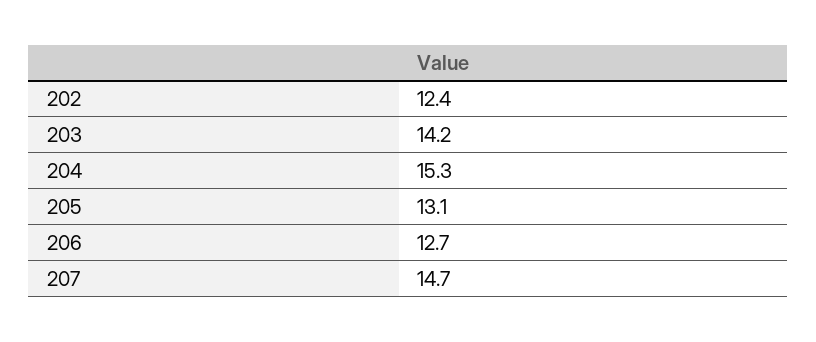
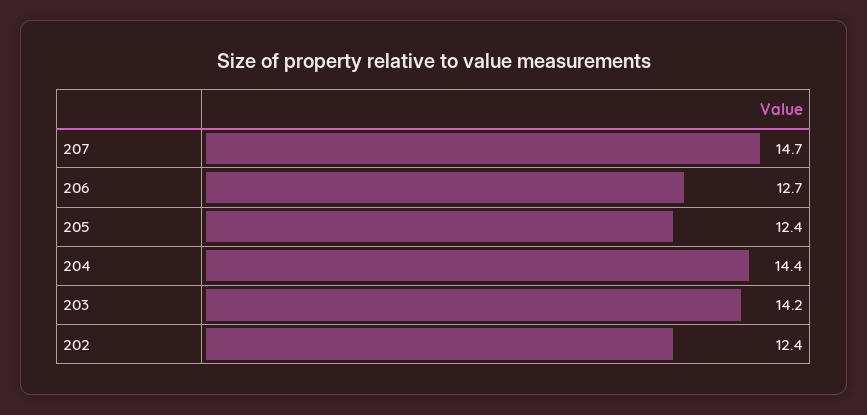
204: 15.3 -> 14.4
205: 13.1 -> 12.4

